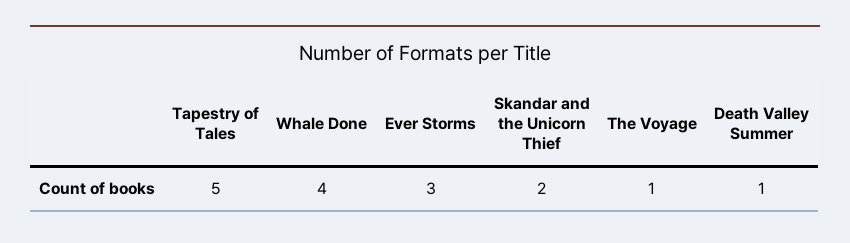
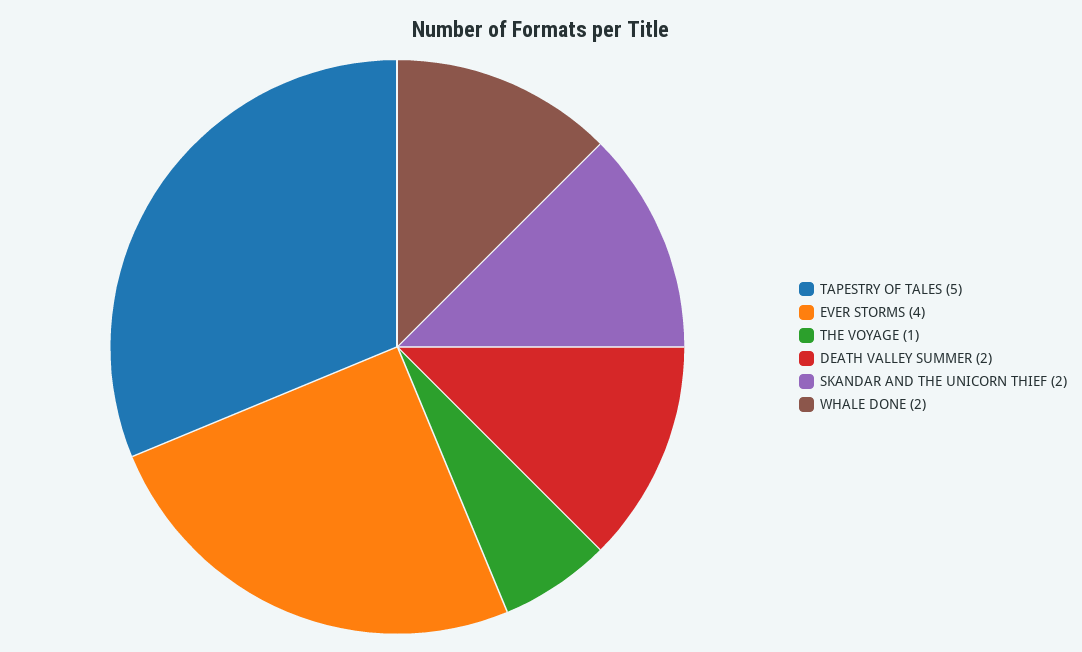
Whale Done: 4 -> 2
Ever Storms: 3 -> 4
Death Valley Summer: 1 -> 2

